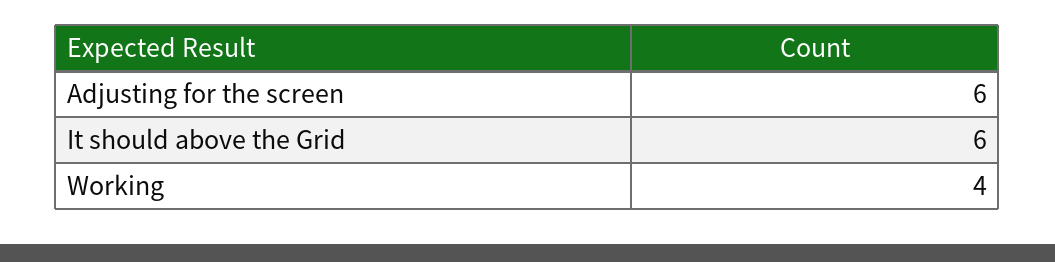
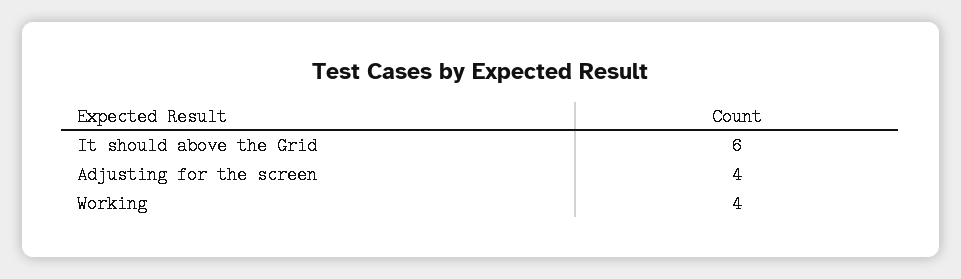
Adjusting for the screen: 6 -> 4

